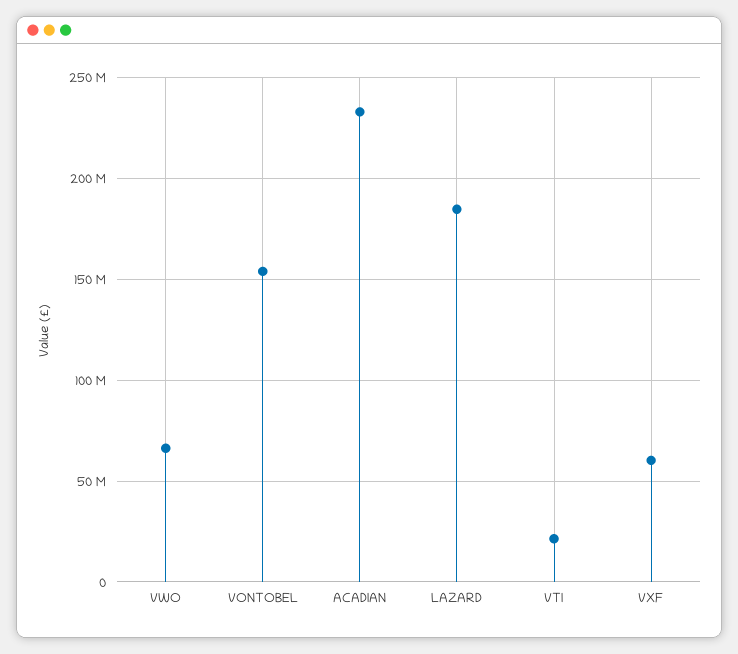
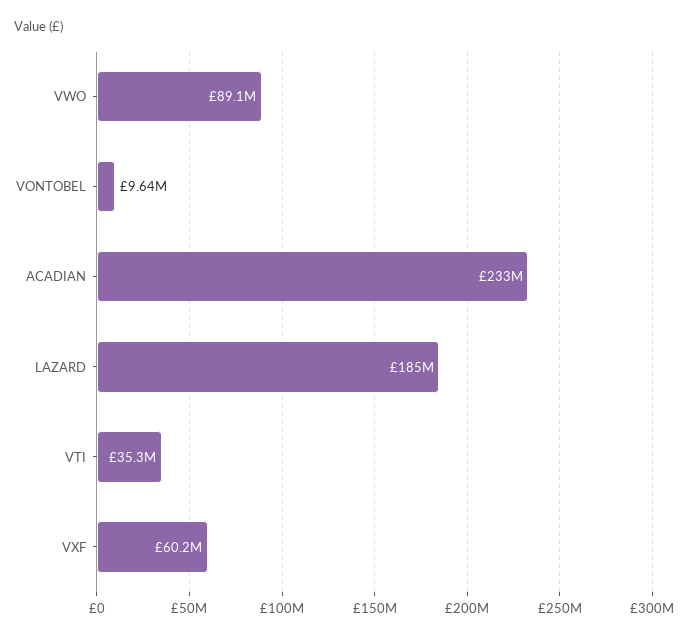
VWO: 65000000 -> 89100000
VONTOBEL: 155000000 -> 9640000
VTI: 20000000 -> 35300000

